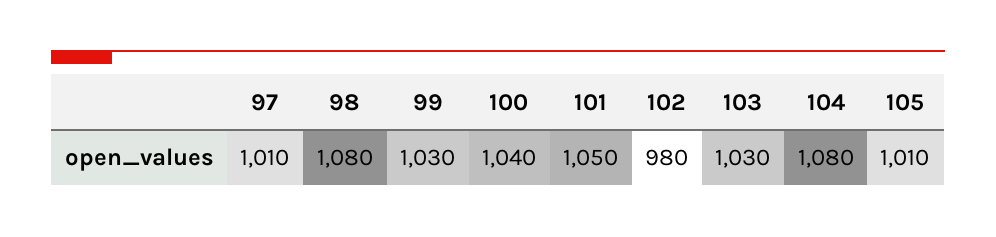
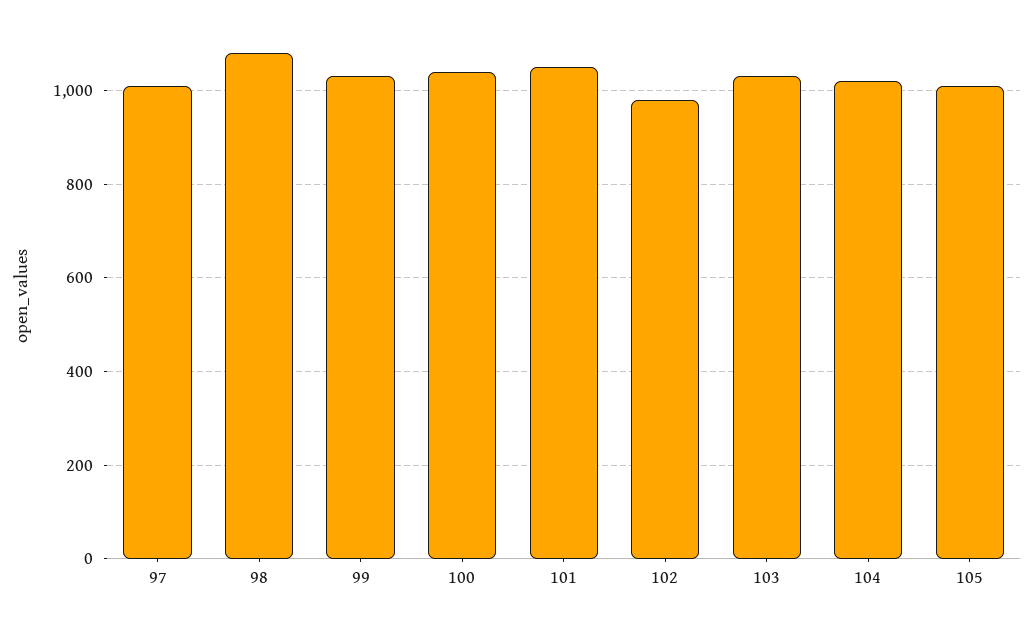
104: 1080 -> 1020

